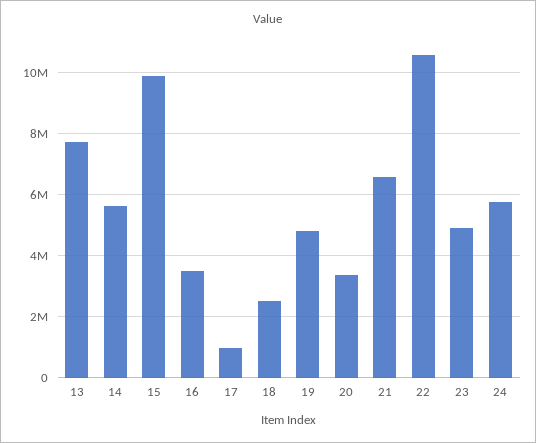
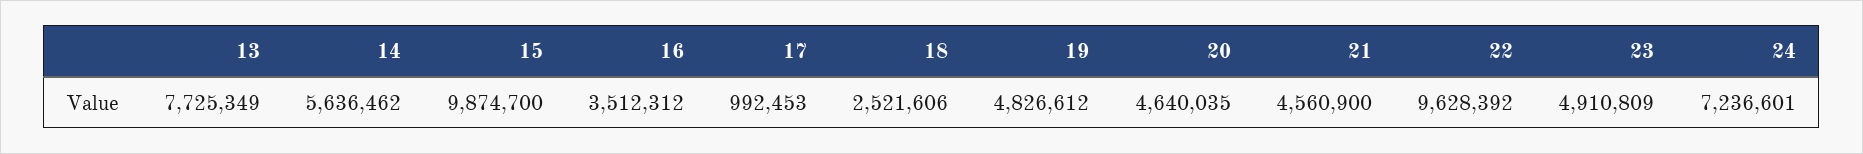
20: 3400000 -> 4640035
21: 6600000 -> 4560900
22: 10600000 -> 9628392
24: 5800000 -> 7236601

